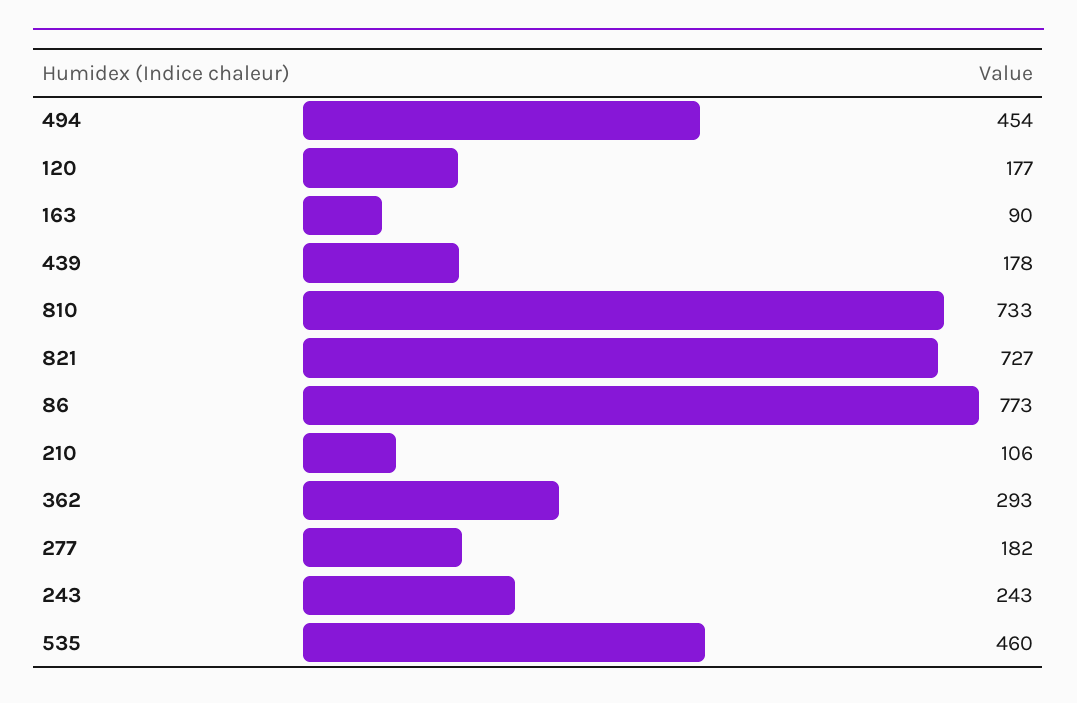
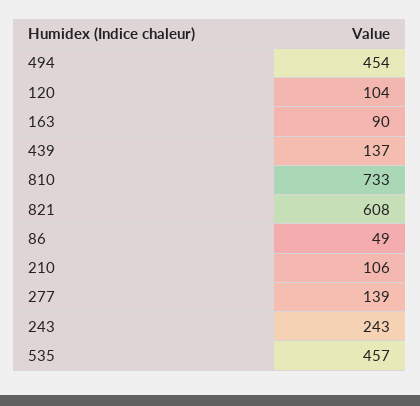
120: 177 -> 104
439: 178 -> 137
821: 727 -> 608
86: 773 -> 49
362: 293 -> none
277: 182 -> 139
535: 460 -> 457

